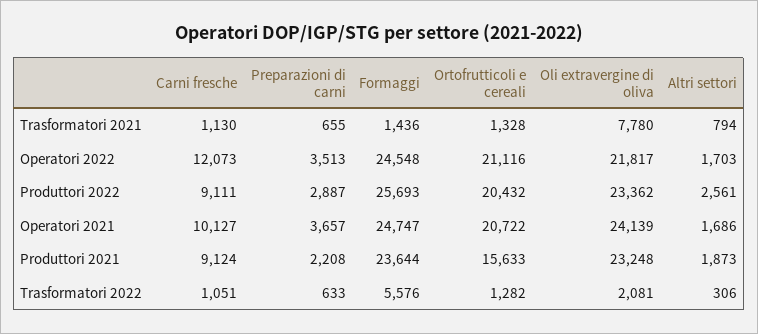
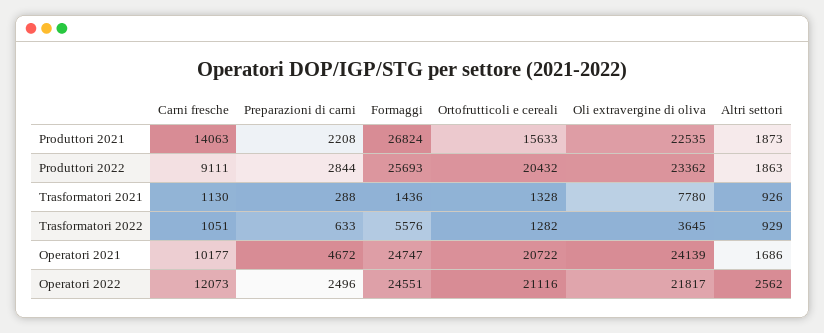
Preparazioni di carni, Trasformatori 2021: 655 -> 288
Altri settori, Trasformatori 2021: 794 -> 926
Preparazioni di carni, Operatori 2022: 3513 -> 2496
Formaggi, Operatori 2022: 24548 -> 24551
Altri settori, Operatori 2022: 1703 -> 2562
Preparazioni di carni, Produttori 2022: 2887 -> 2844
Altri settori, Produttori 2022: 2561 -> 1863
Carni fresche, Operatori 2021: 10127 -> 10177
Preparazioni di carni, Operatori 2021: 3657 -> 4672
Carni fresche, Produttori 2021: 9124 -> 14063
Formaggi, Produttori 2021: 23644 -> 26824
Oli extravergine di oliva, Produttori 2021: 23248 -> 22535
Oli extravergine di oliva, Trasformatori 2022: 2081 -> 3645
Altri settori, Trasformatori 2022: 306 -> 929

